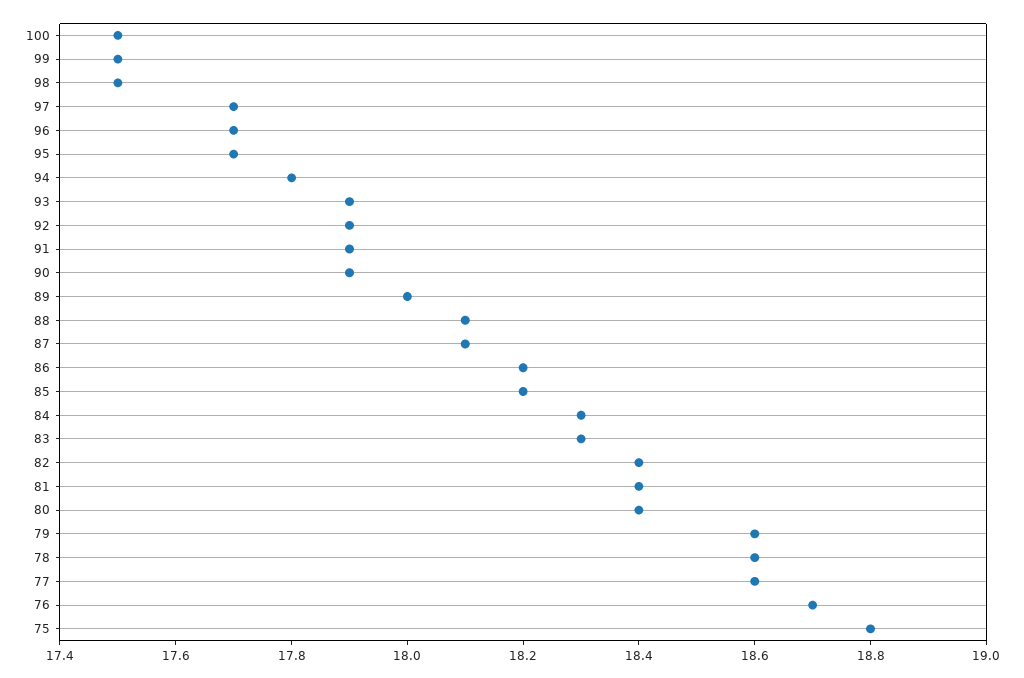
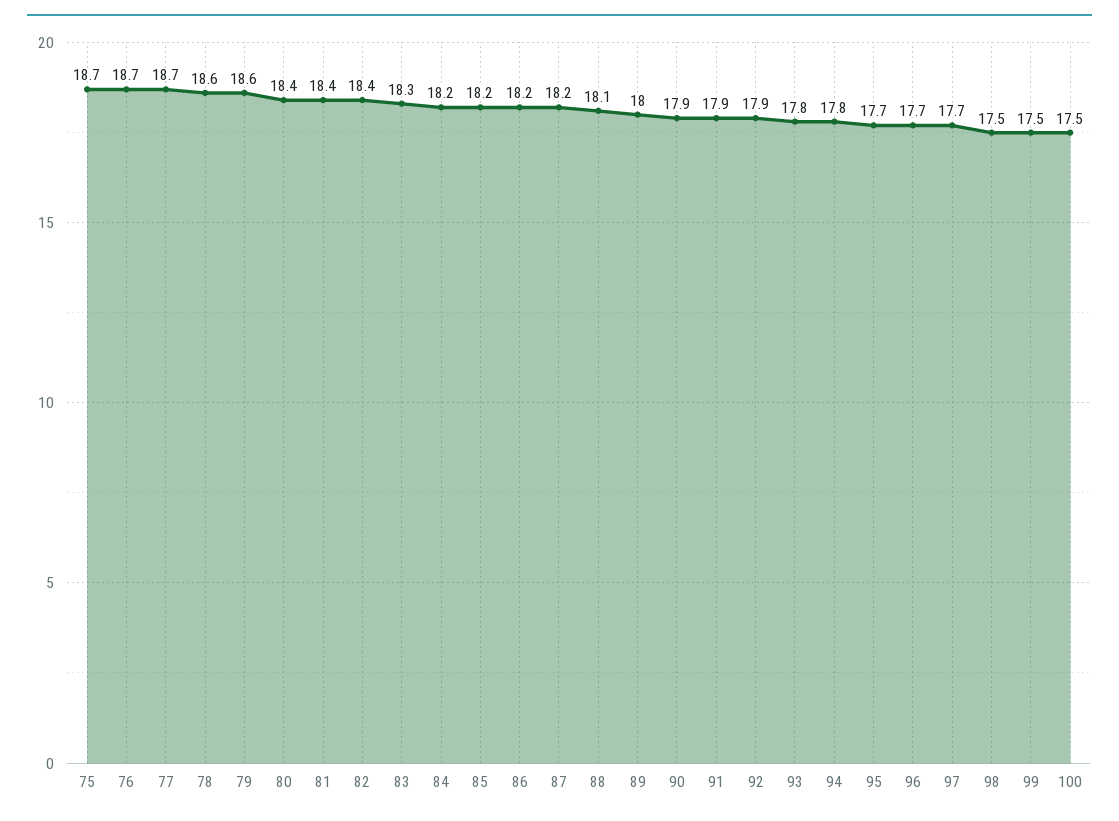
93: 17.9 -> 17.8
87: 18.1 -> 18.2
84: 18.3 -> 18.2
77: 18.6 -> 18.7
75: 18.8 -> 18.7

